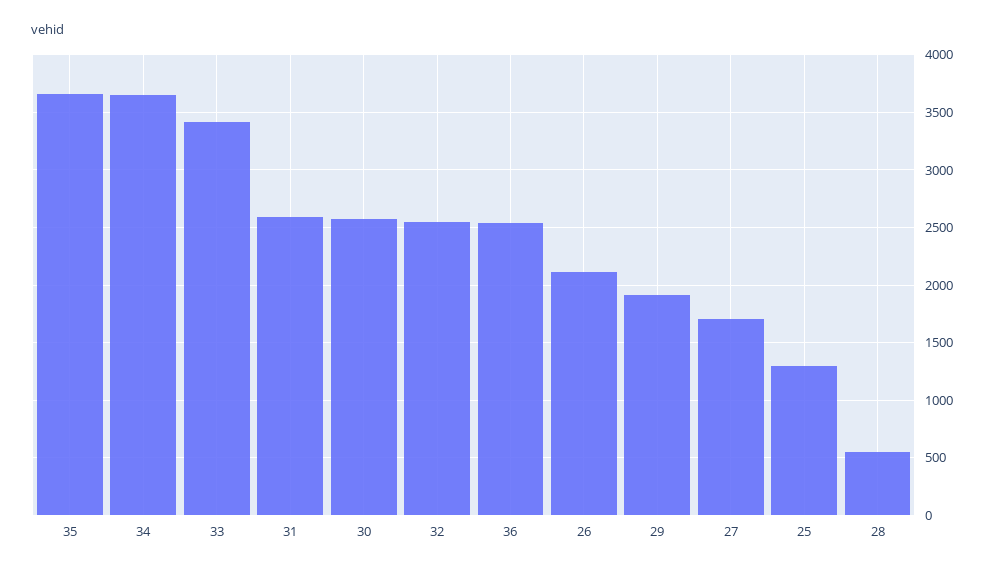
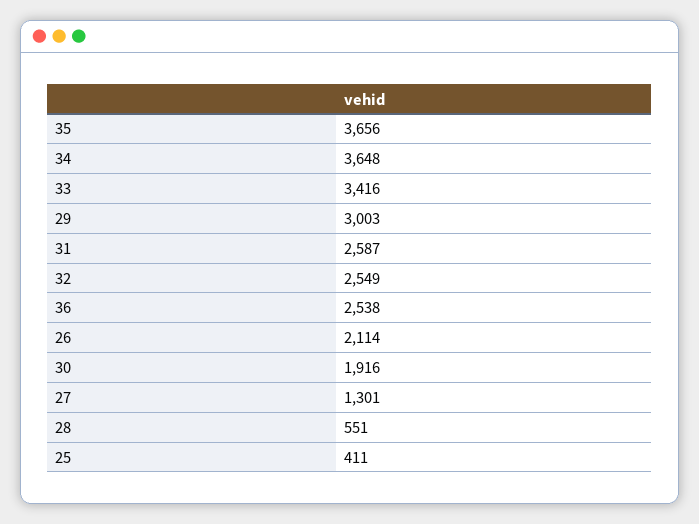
30: 2600 -> 1916
29: 1900 -> 3003
27: 1700 -> 1301
25: 1300 -> 411

